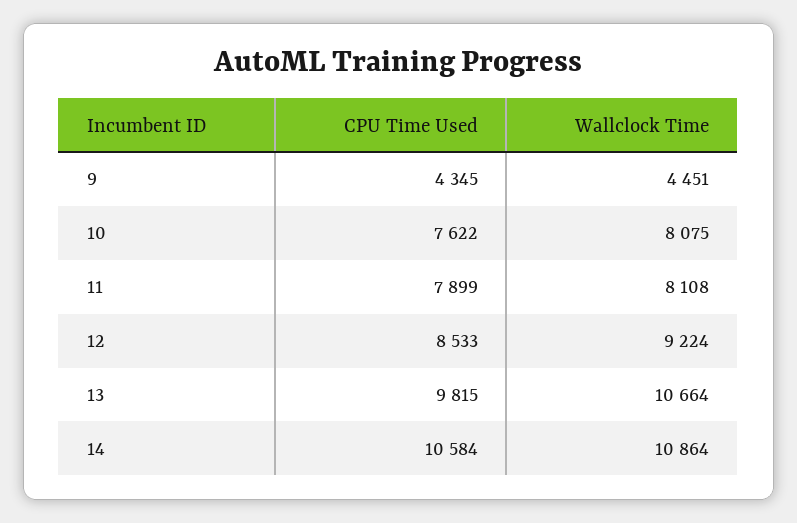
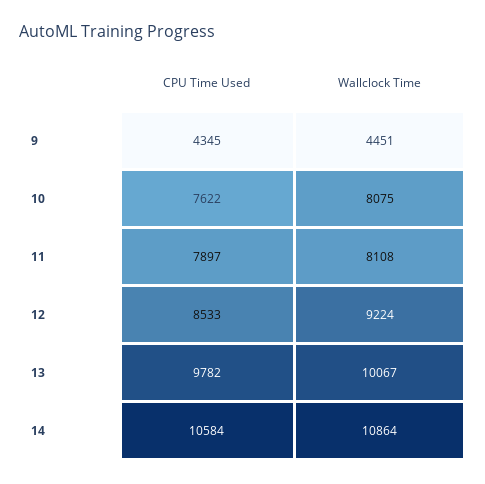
CPU Time Used, 11: 7899 -> 7897
CPU Time Used, 13: 9815 -> 9782
Wallclock Time, 13: 10664 -> 10067

